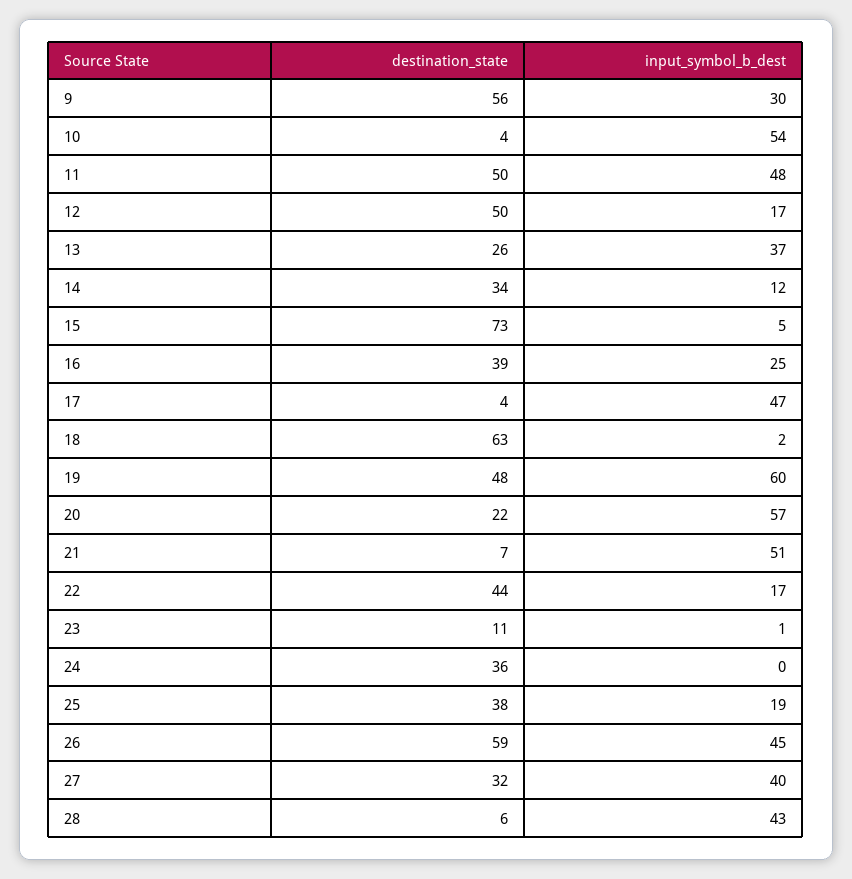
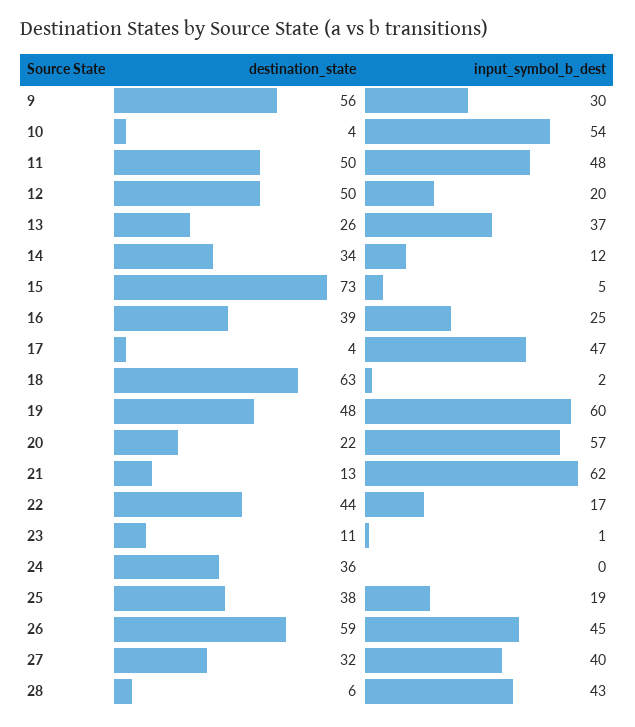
input_symbol_b_dest, 12: 17 -> 20
destination_state, 21: 7 -> 13
input_symbol_b_dest, 21: 51 -> 62

